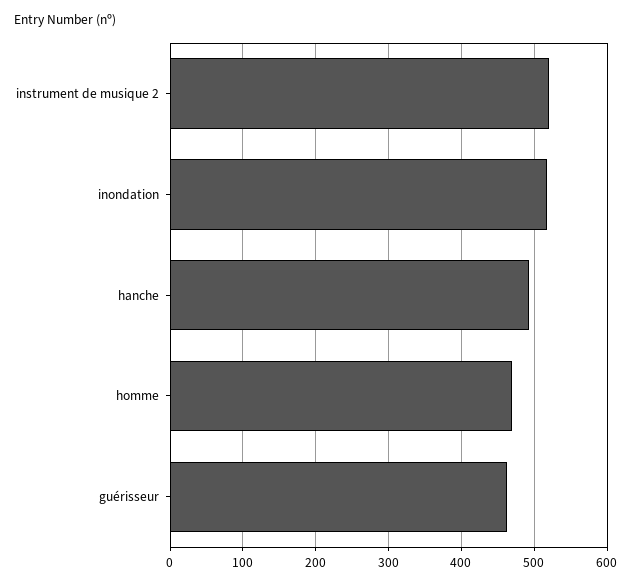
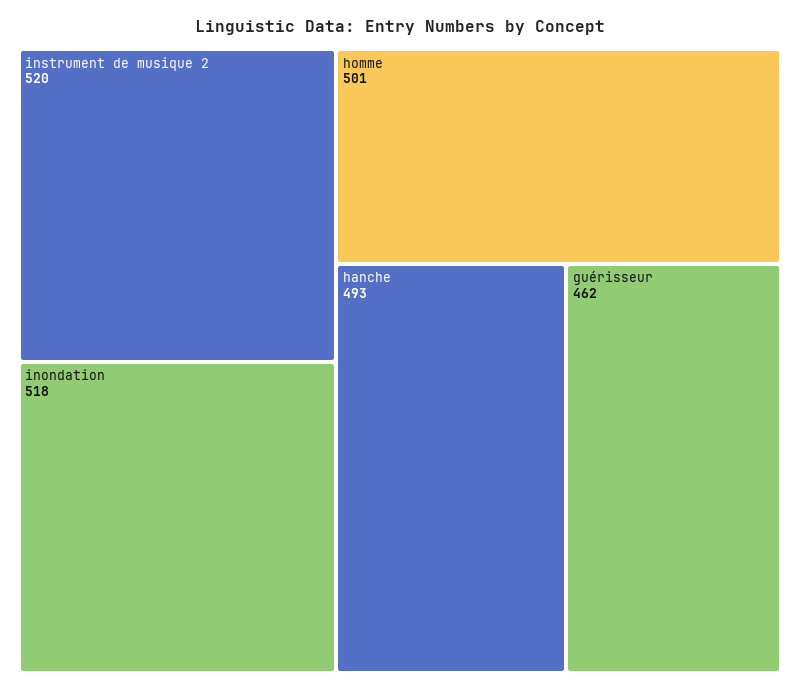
homme: 470 -> 501

